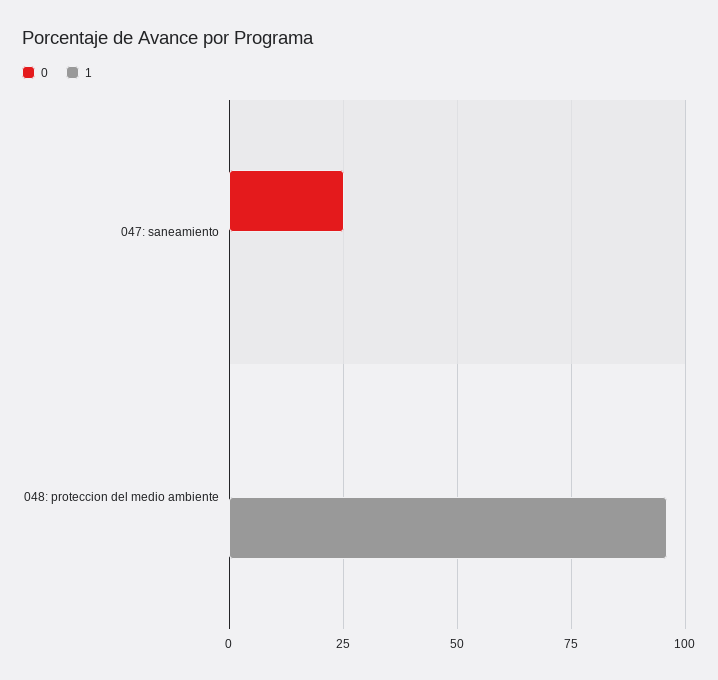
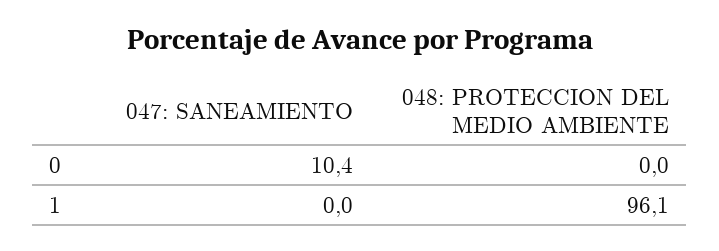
0, 047: saneamiento: 25 -> 10.4

